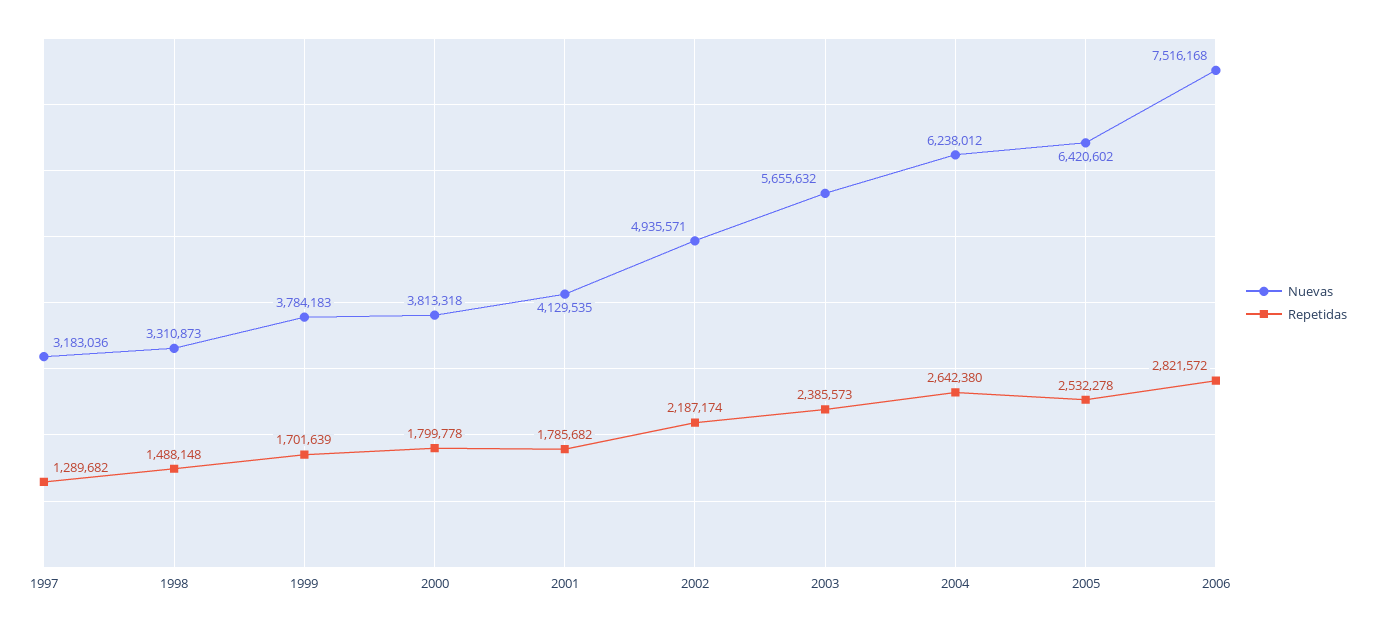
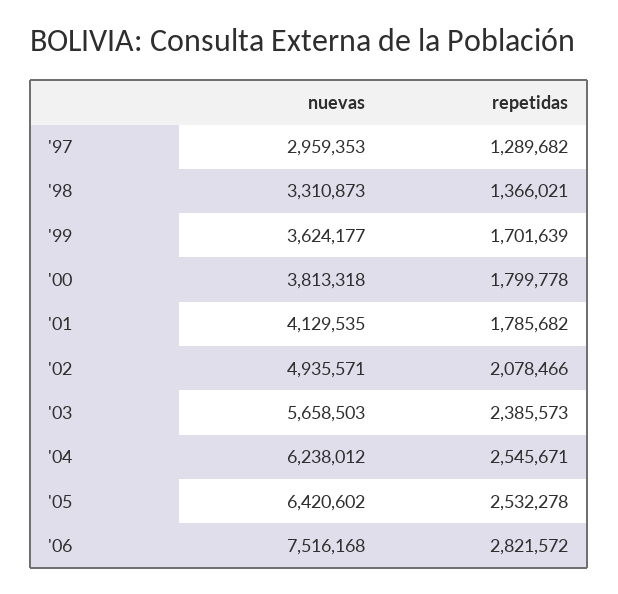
Nuevas, 1997: 3183036 -> 2959353
Repetidas, 1998: 1488148 -> 1366021
Nuevas, 1999: 3784183 -> 3624177
Repetidas, 2002: 2187174 -> 2078466
Nuevas, 2003: 5655632 -> 5658503
Repetidas, 2004: 2642380 -> 2545671

